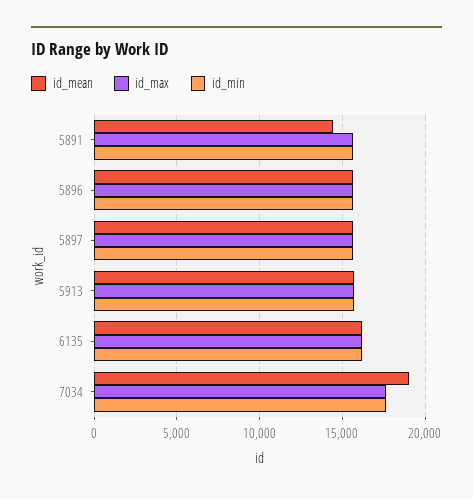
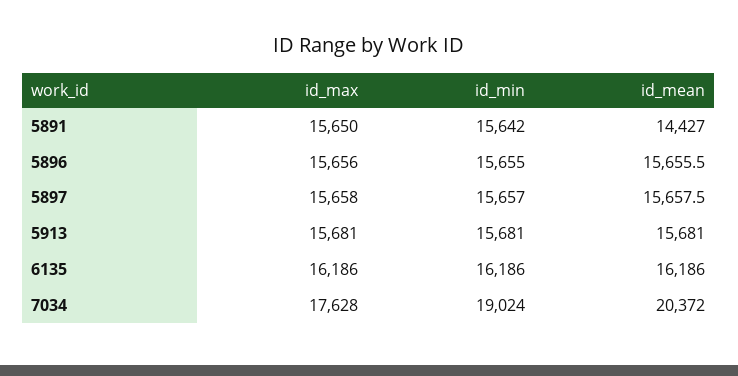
id_mean, 7034: 19000 -> 20372
id_min, 7034: 17500 -> 19024

